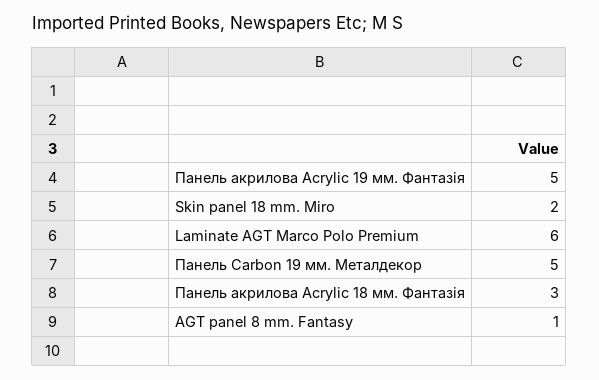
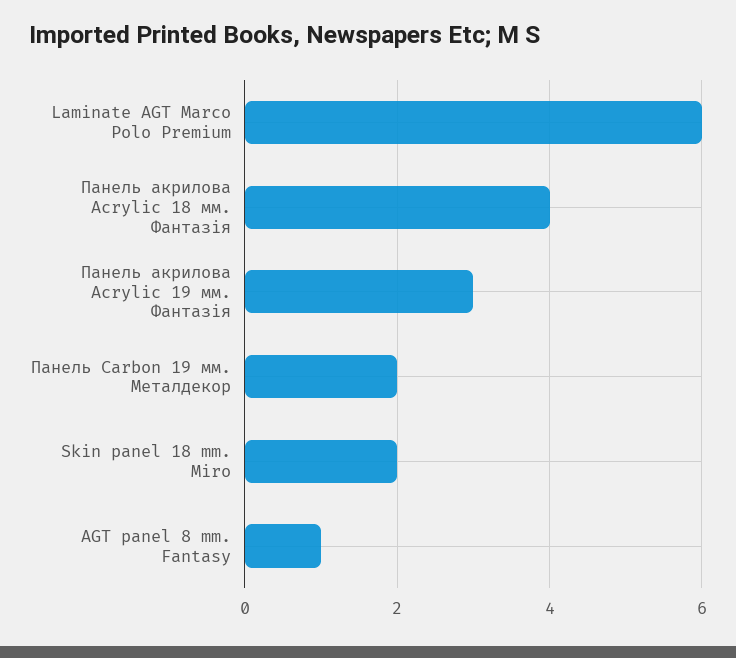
Панель акрилова Acrylic 19 мм. Фантазія: 5 -> 3
Панель Carbon 19 мм. Металдекор: 5 -> 2
Панель акрилова Acrylic 18 мм. Фантазія: 3 -> 4

